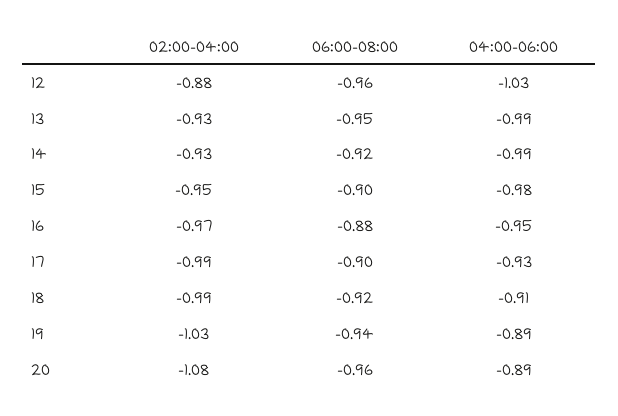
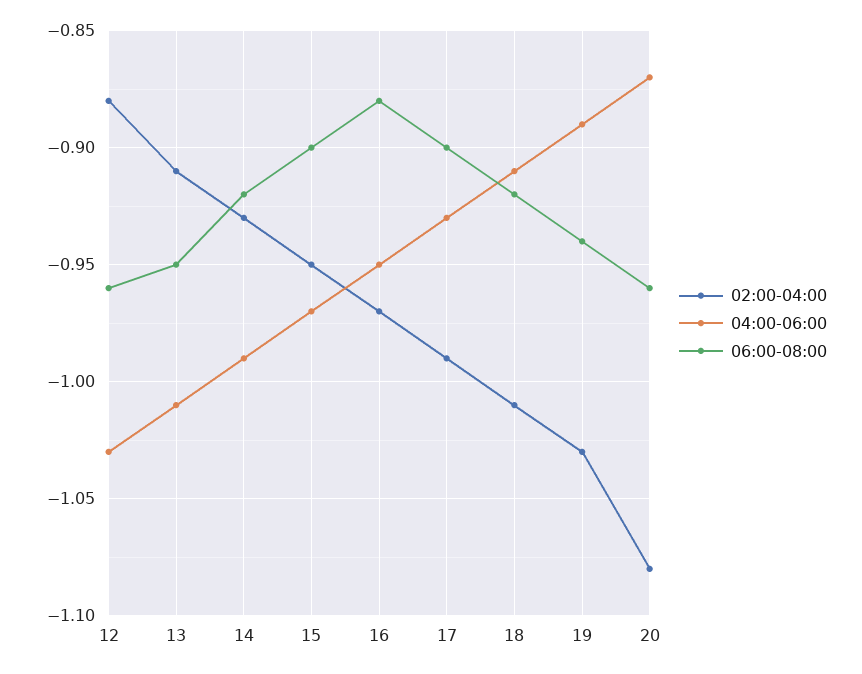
02:00-04:00, 13: -0.93 -> -0.91
04:00-06:00, 13: -0.99 -> -1.01
04:00-06:00, 15: -0.98 -> -0.97
02:00-04:00, 18: -0.99 -> -1.01
04:00-06:00, 20: -0.89 -> -0.87

